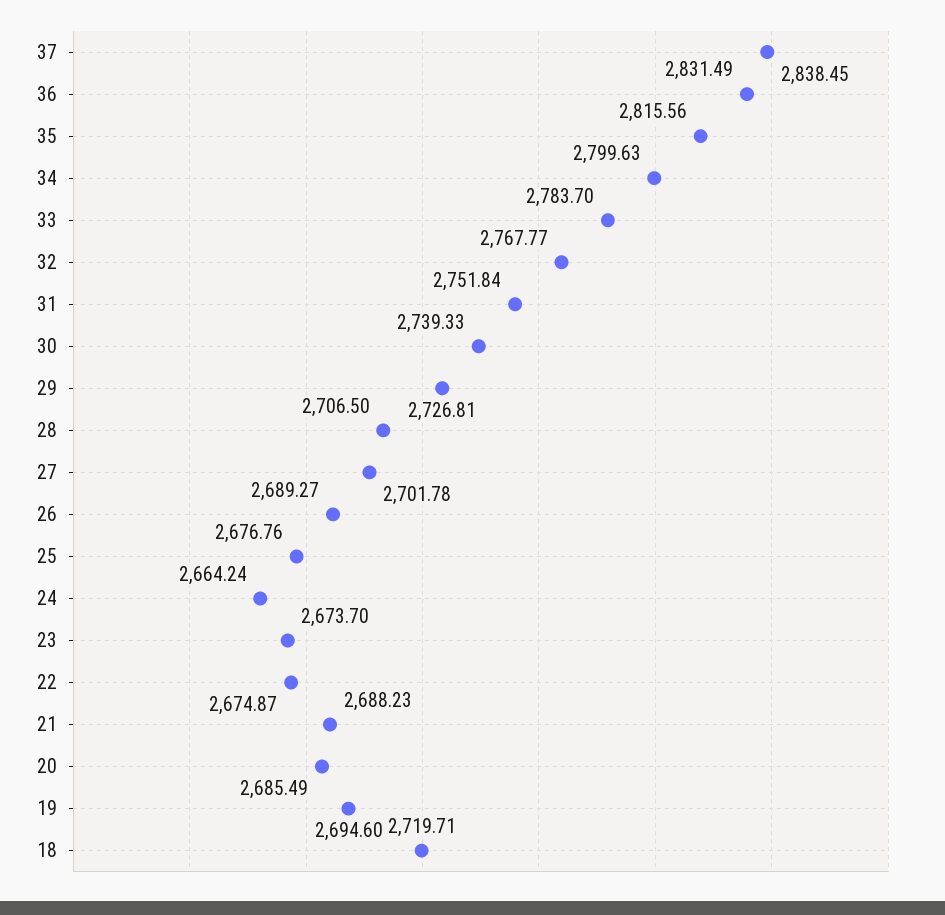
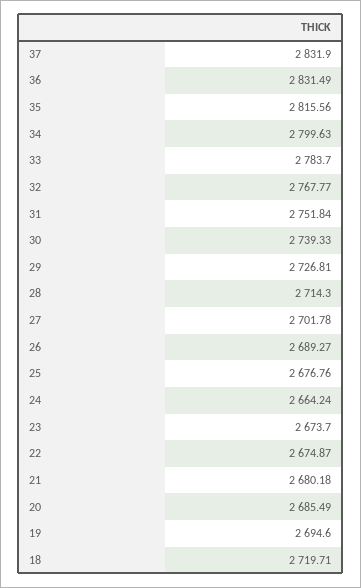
37: 2838.45 -> 2831.9
28: 2706.5 -> 2714.3
21: 2688.23 -> 2680.18

